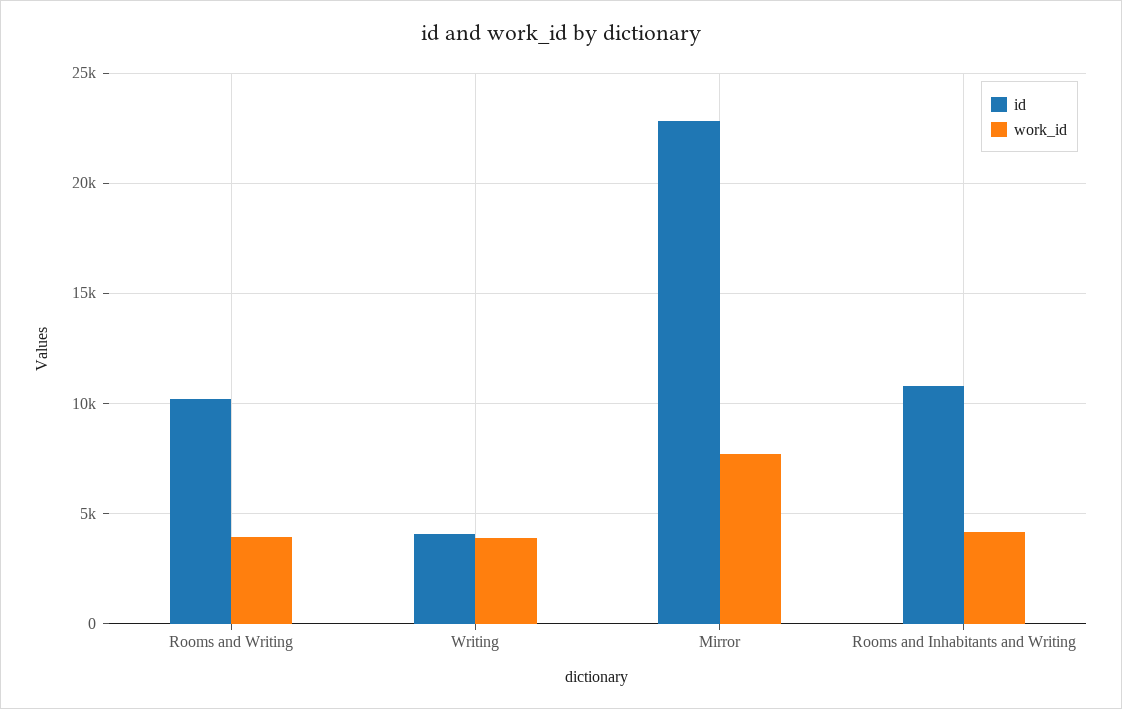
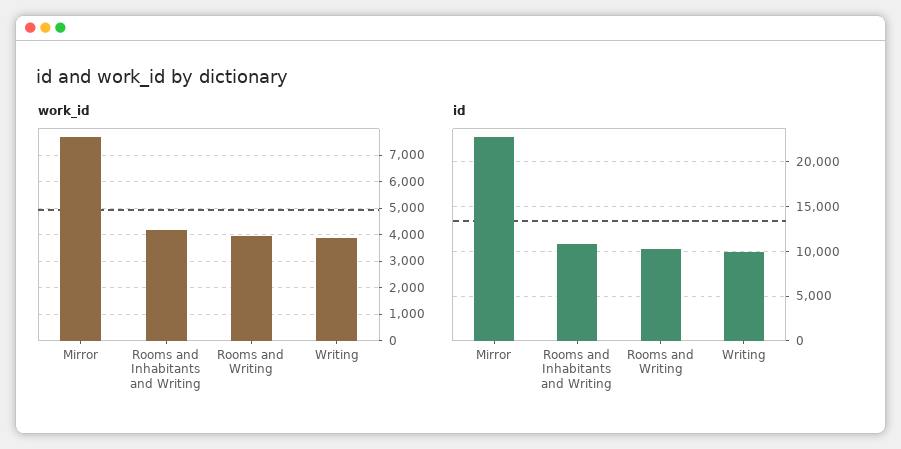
id, Writing: 4000 -> 10000

